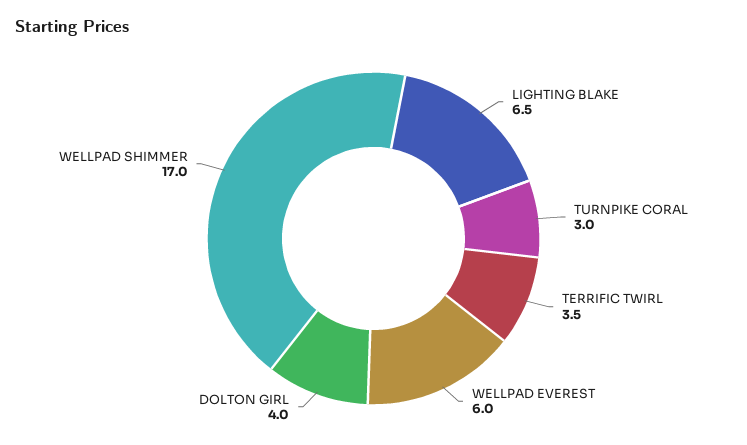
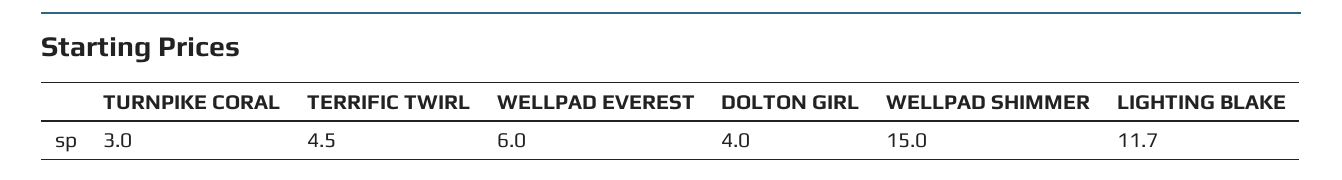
LIGHTING BLAKE: 6.5 -> 11.7
TERRIFIC TWIRL: 3.5 -> 4.5
WELLPAD SHIMMER: 17 -> 15

